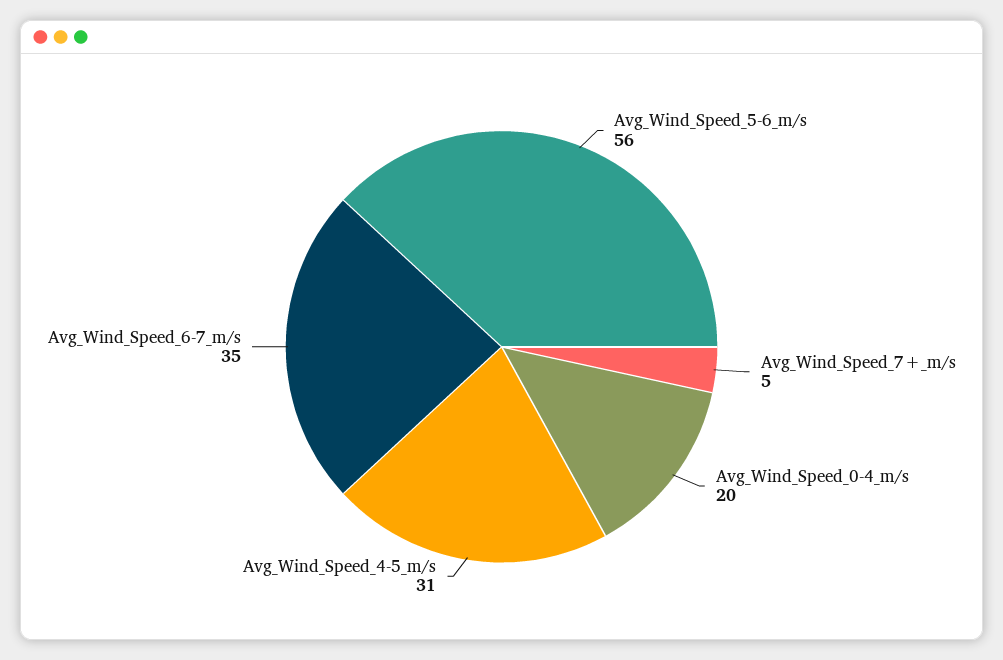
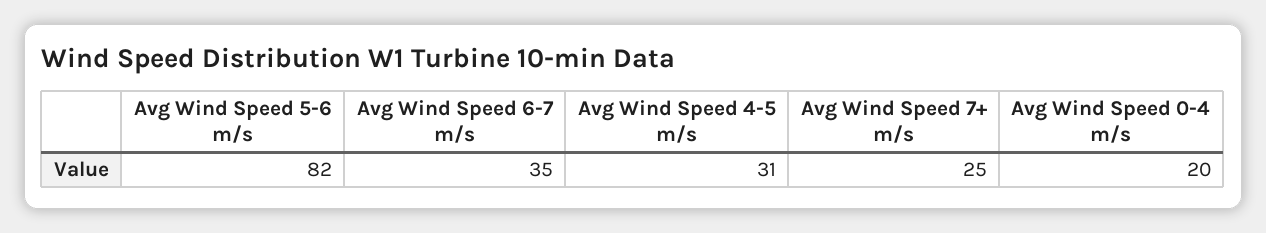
Avg_Wind_Speed_5-6_m/s: 56 -> 82
Avg_Wind_Speed_7+_m/s: 5 -> 25

